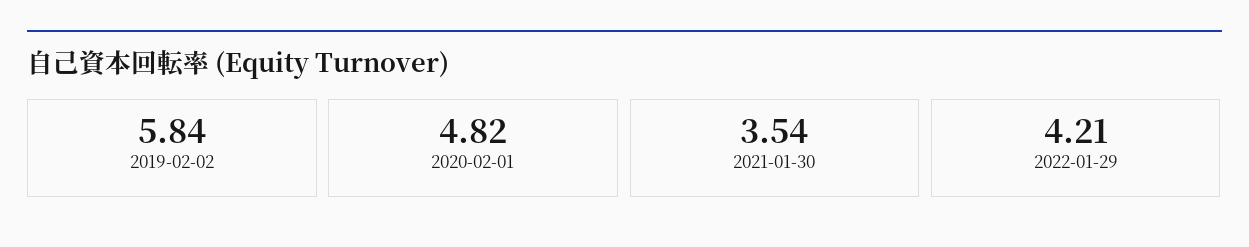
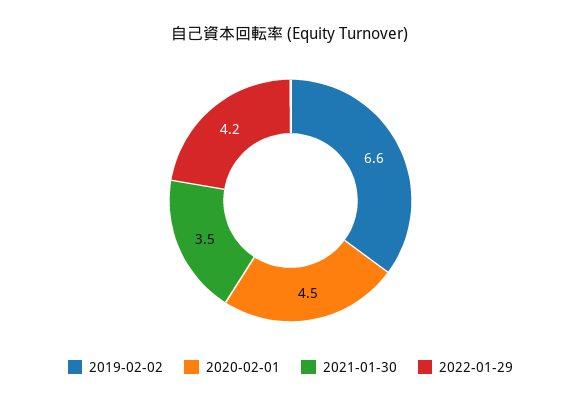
2019-02-02: 5.84 -> 6.6
2020-02-01: 4.82 -> 4.5

